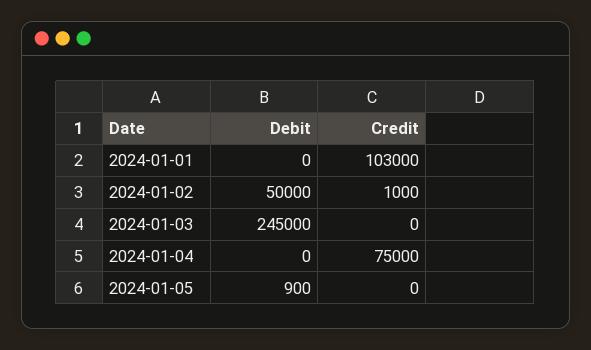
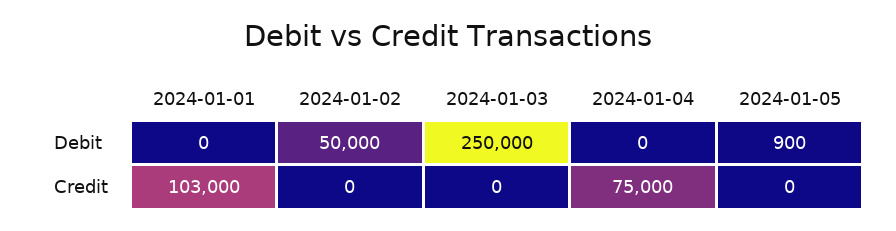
Credit, 2024-01-02: 1000 -> 0
Debit, 2024-01-03: 245000 -> 250000

